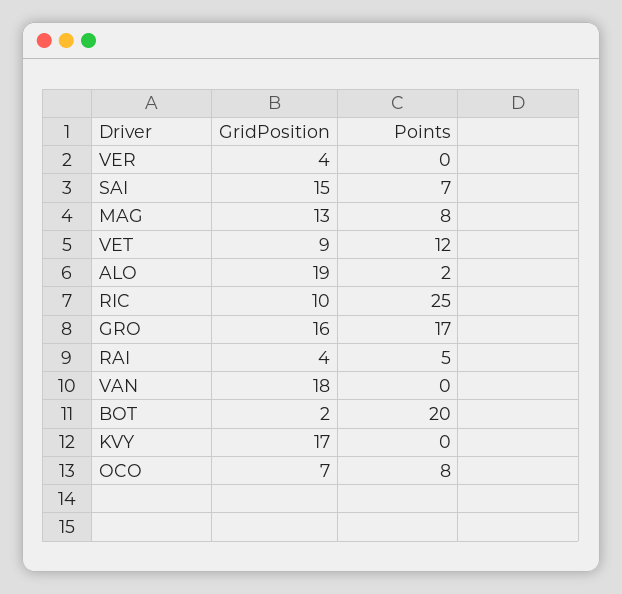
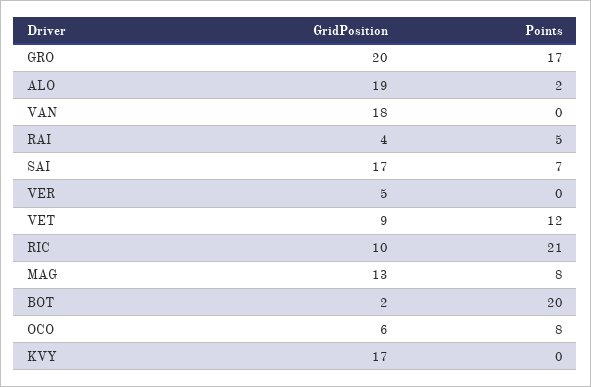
GridPosition, VER: 4 -> 5
GridPosition, SAI: 15 -> 17
Points, RIC: 25 -> 21
GridPosition, GRO: 16 -> 20
GridPosition, OCO: 7 -> 6

